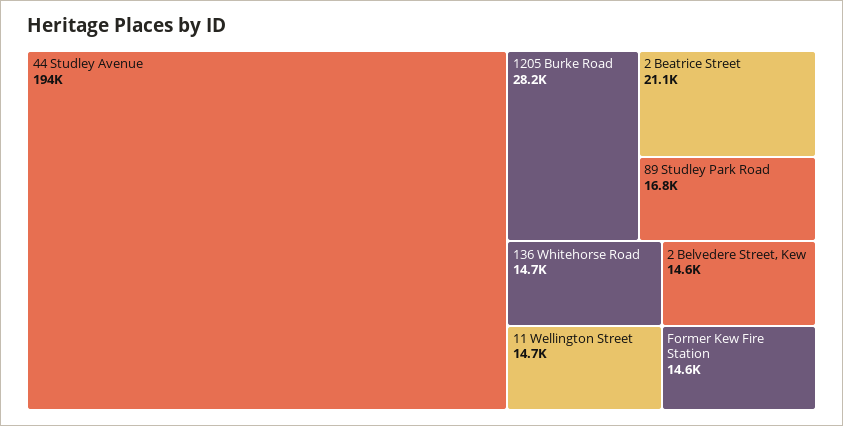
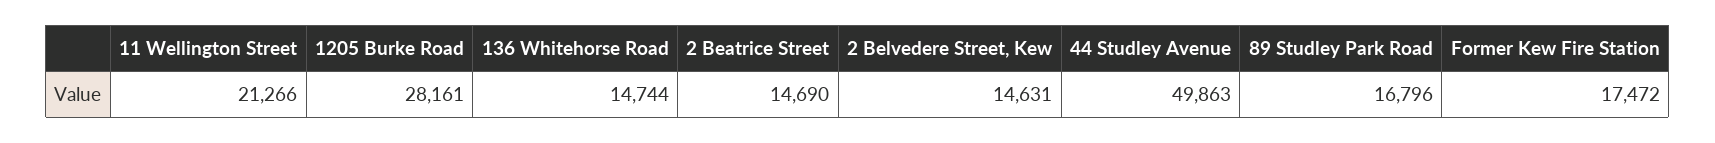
44 Studley Avenue: 194000 -> 49863
2 Beatrice Street: 21100 -> 14690
11 Wellington Street: 14700 -> 21266
Former Kew Fire Station: 14600 -> 17472

